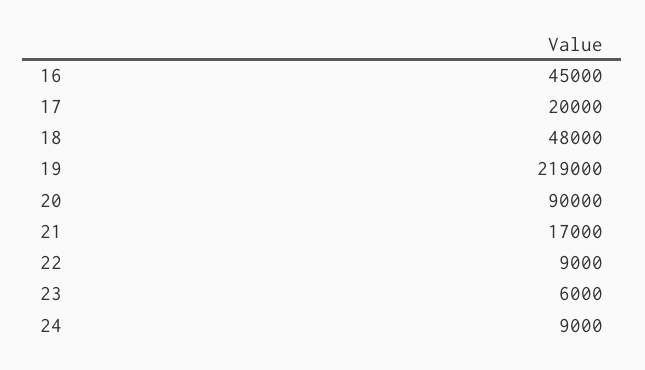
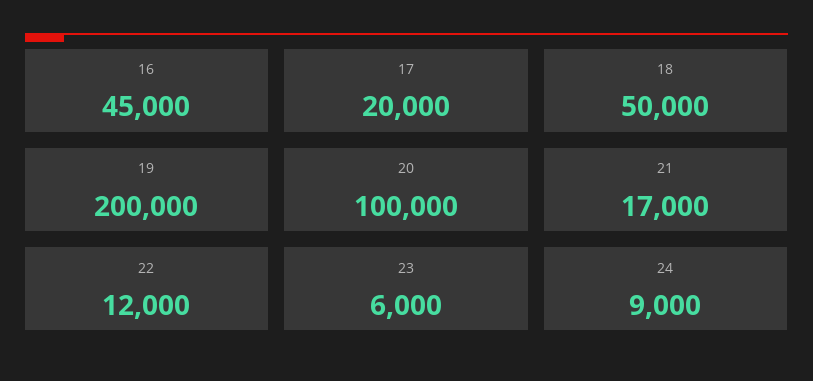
18: 48000 -> 50000
19: 219000 -> 200000
20: 90000 -> 100000
22: 9000 -> 12000

